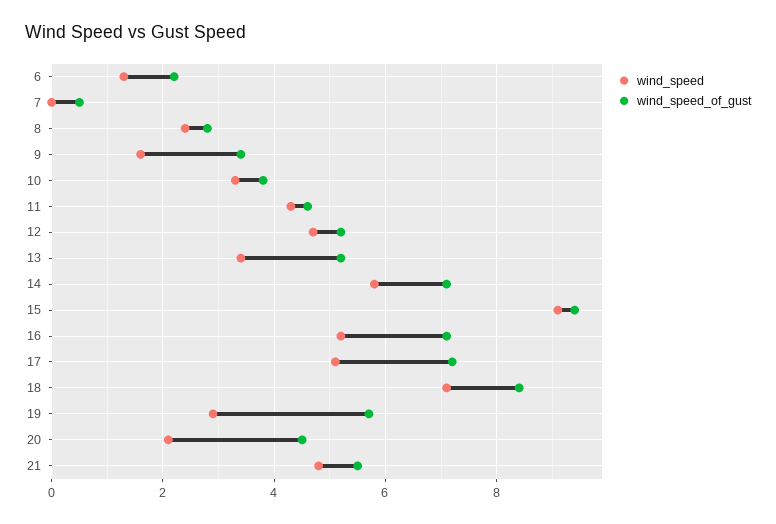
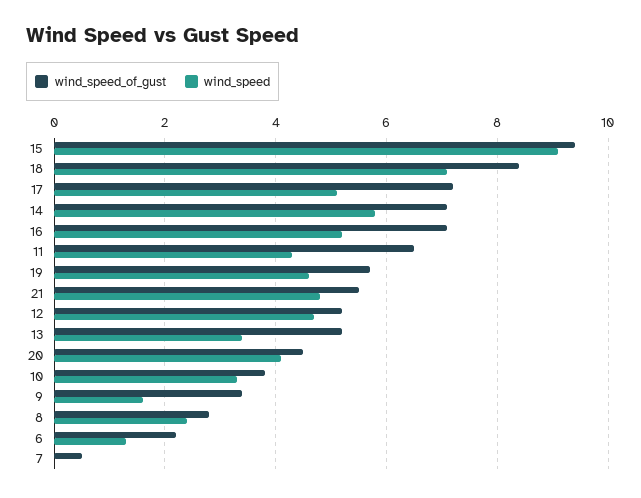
wind_speed_of_gust, 11: 4.5 -> 6.5
wind_speed, 19: 3 -> 4.5
wind_speed, 20: 2 -> 4

